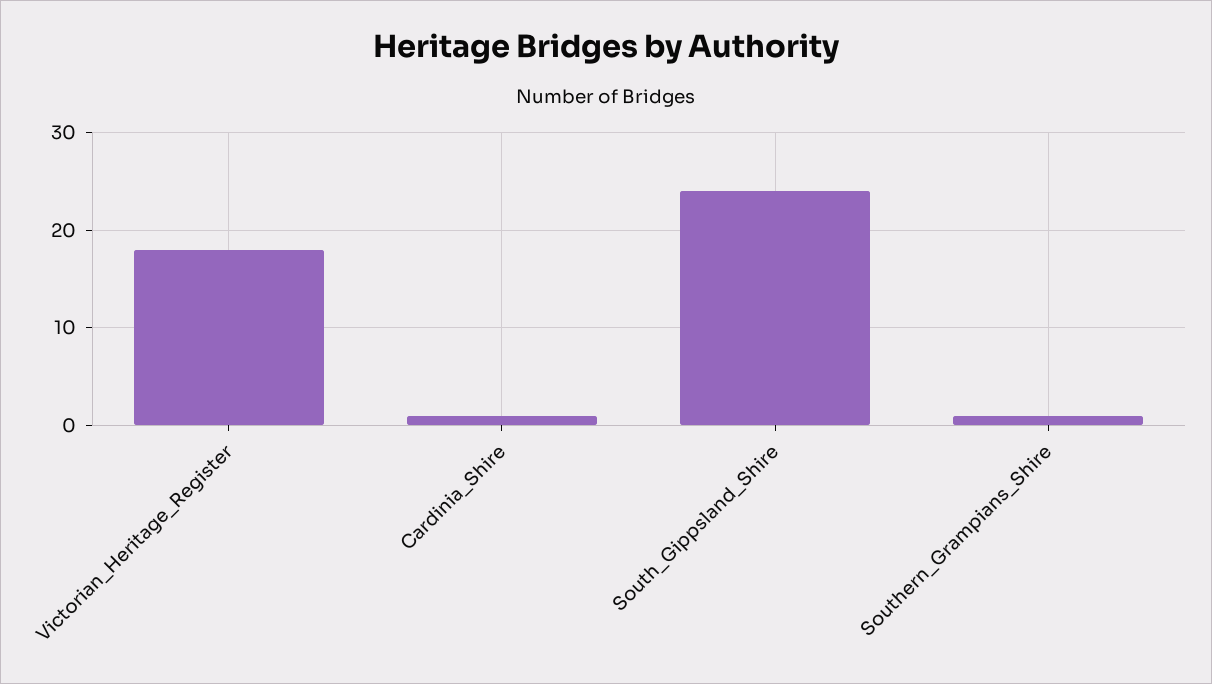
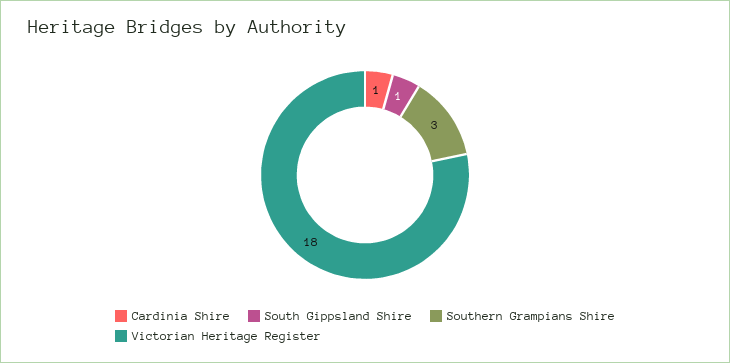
South_Gippsland_Shire: 24 -> 1
Southern_Grampians_Shire: 1 -> 3

